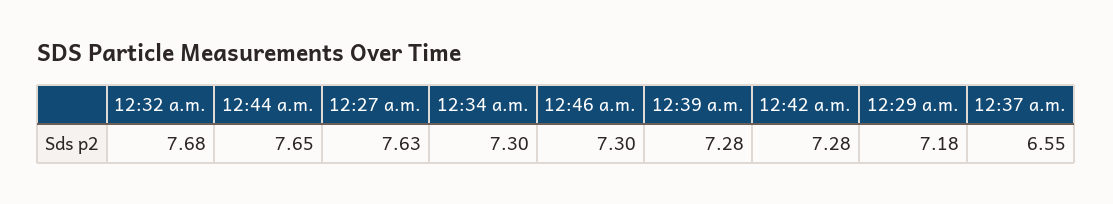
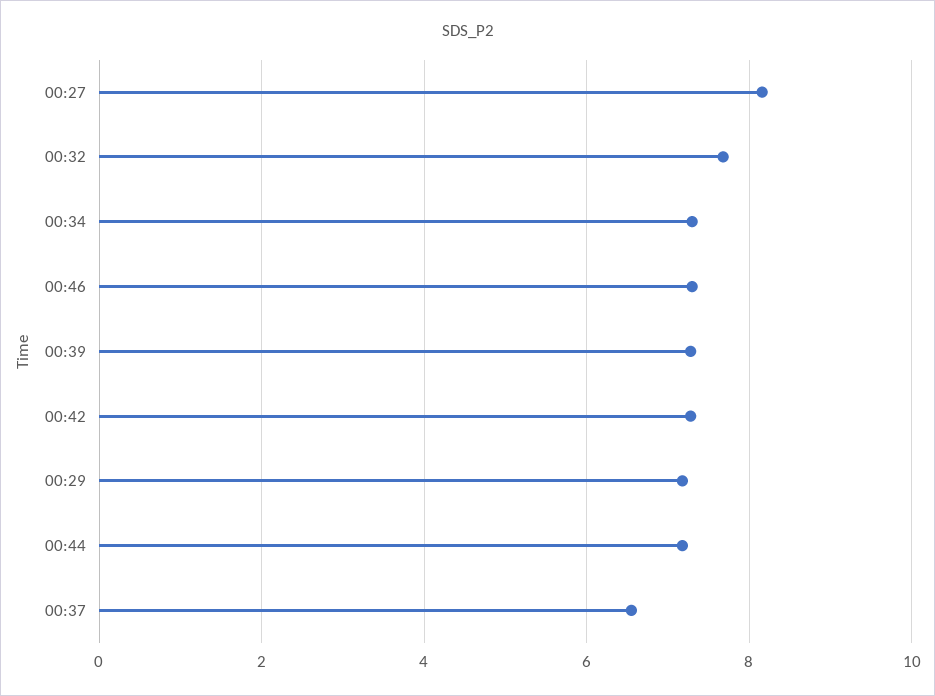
12:44 a.m.: 7.65 -> 7.2
12:27 a.m.: 7.63 -> 8.2

